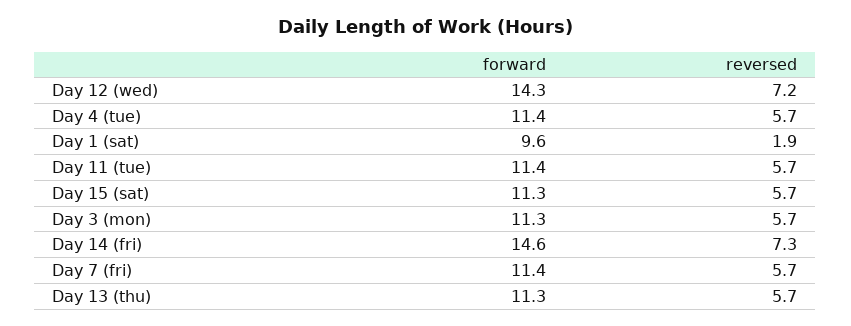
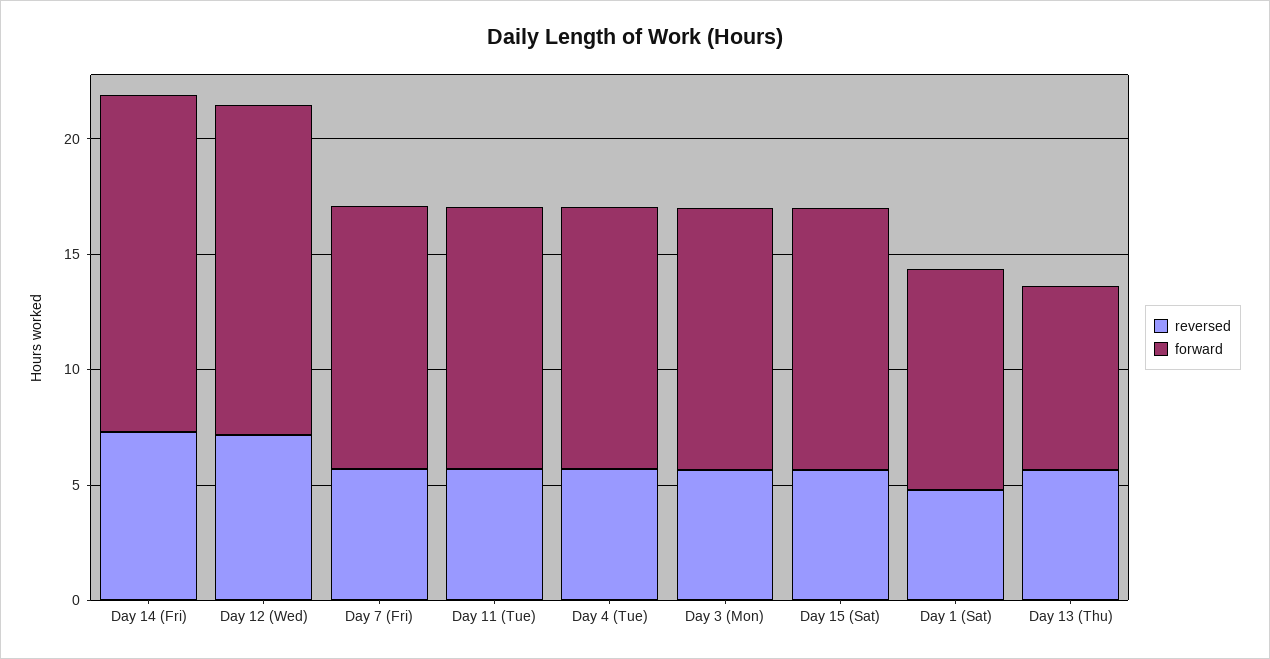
reversed, Day 1 (sat): 1.9 -> 5
forward, Day 13 (thu): 11.3 -> 8

